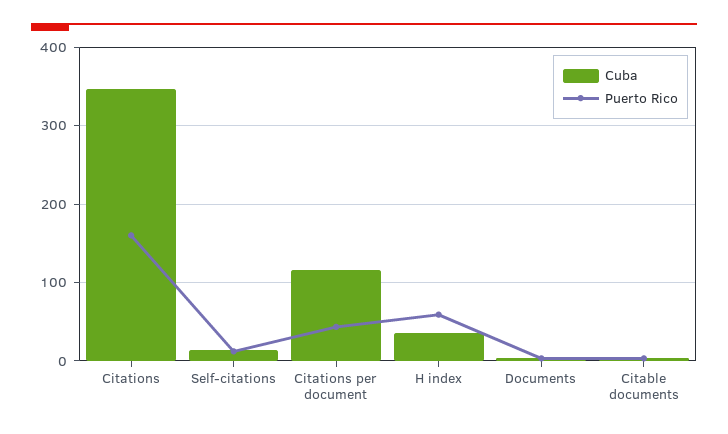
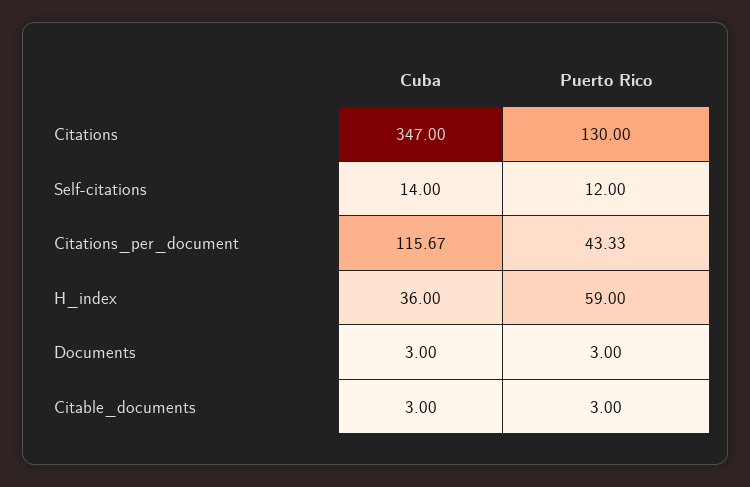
Puerto Rico, Citations: 160 -> 130

